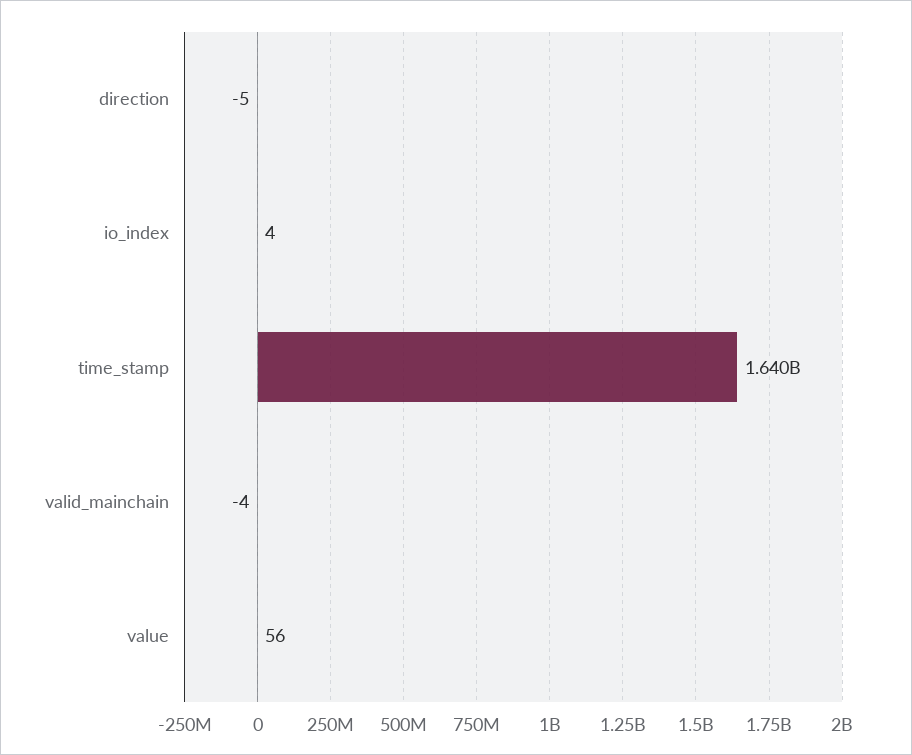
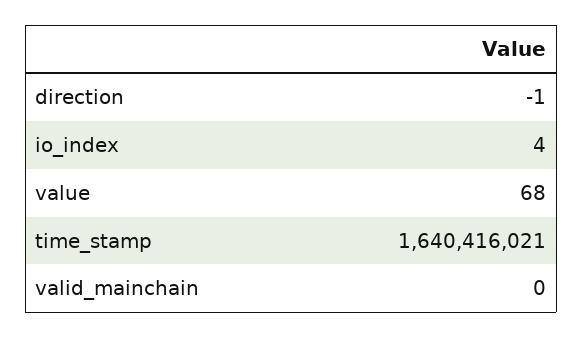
direction: -5 -> -1
valid_mainchain: -4 -> 0
value: 56 -> 68

